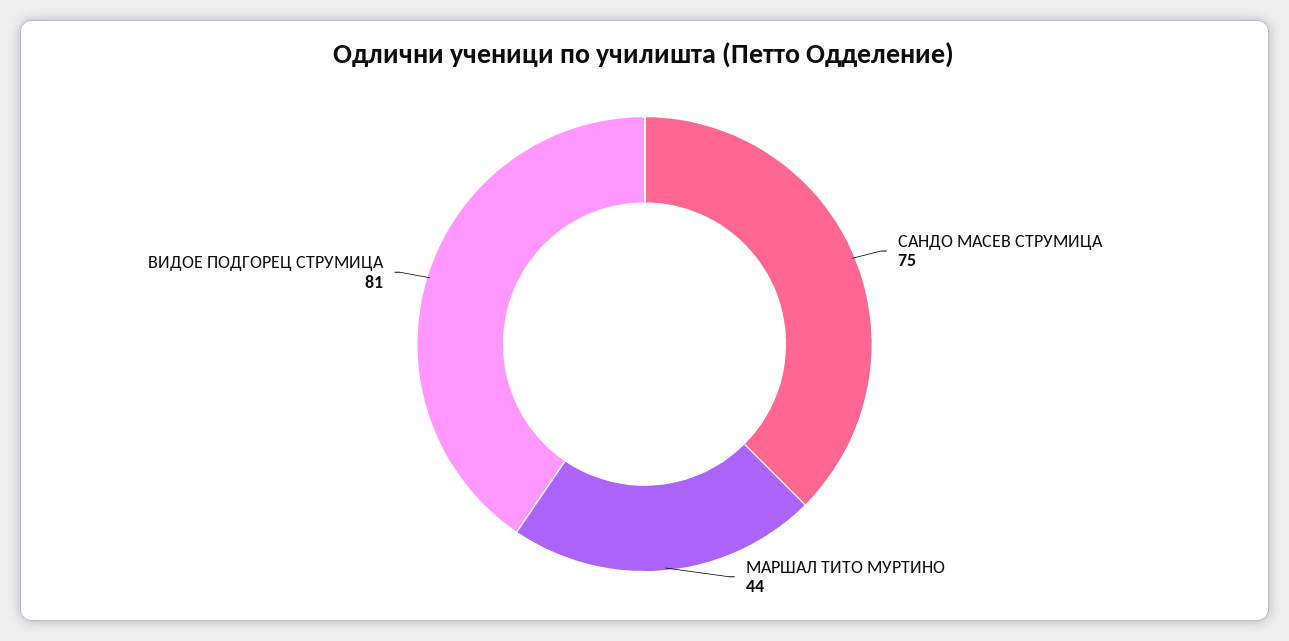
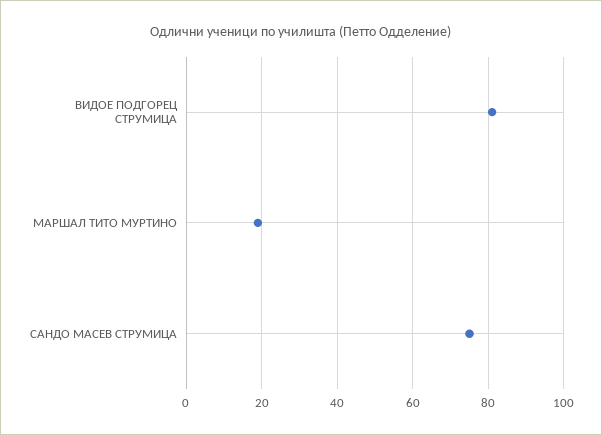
МАРШАЛ ТИТО МУРТИНО: 44 -> 20

